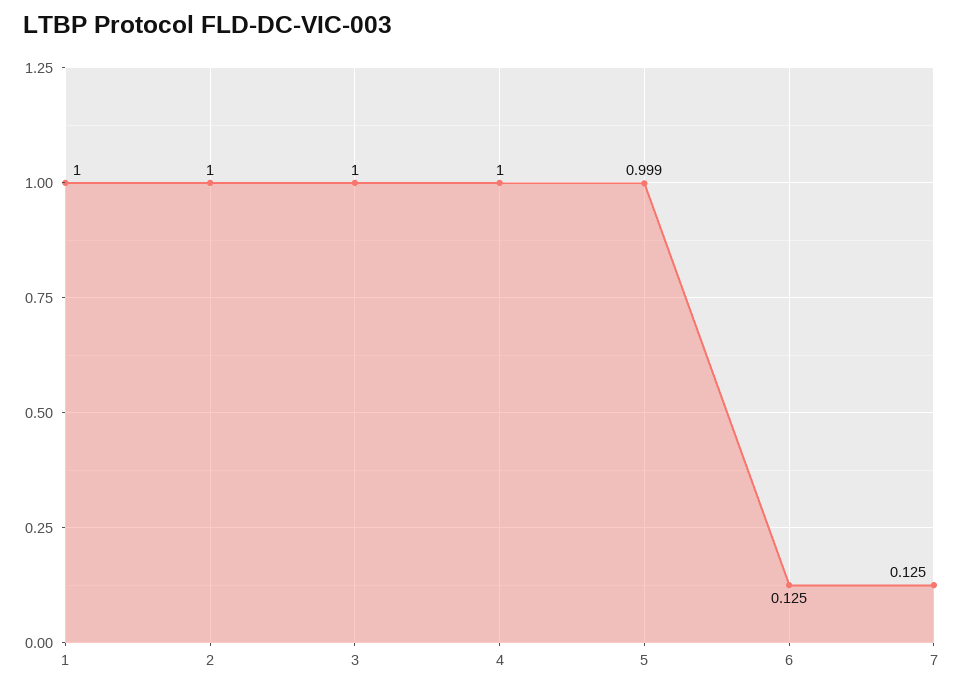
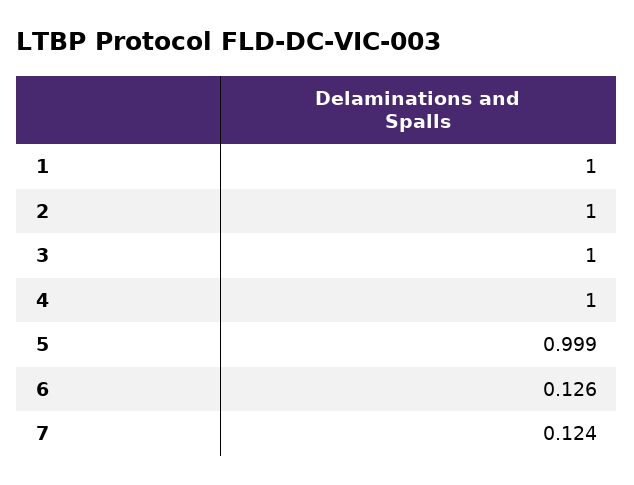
6: 0.125 -> 0.126
7: 0.125 -> 0.124

